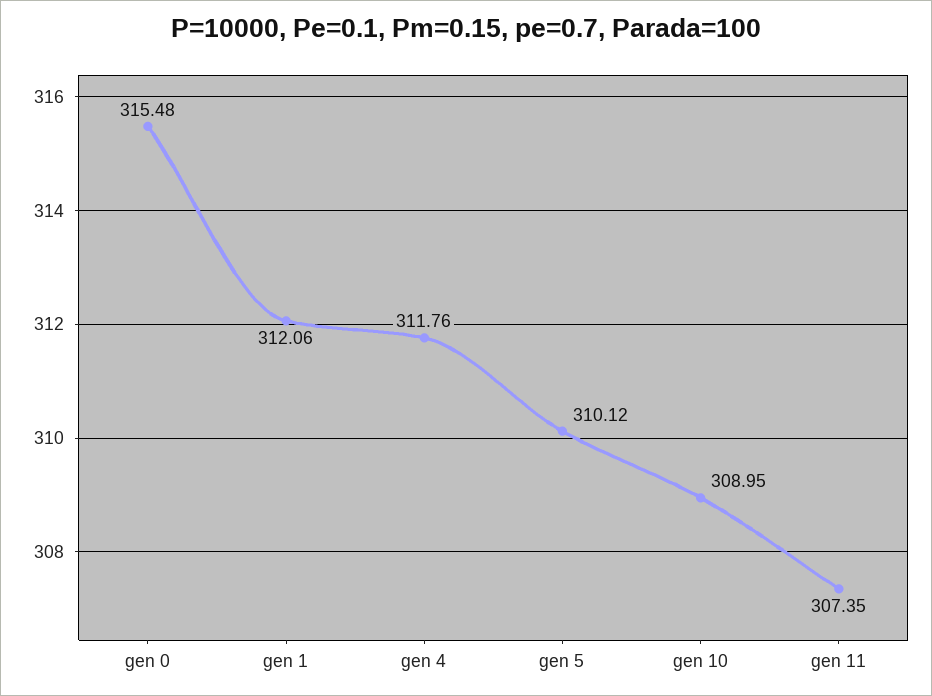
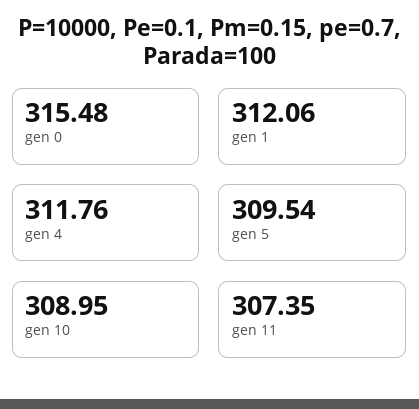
gen 5: 310.12 -> 309.54

